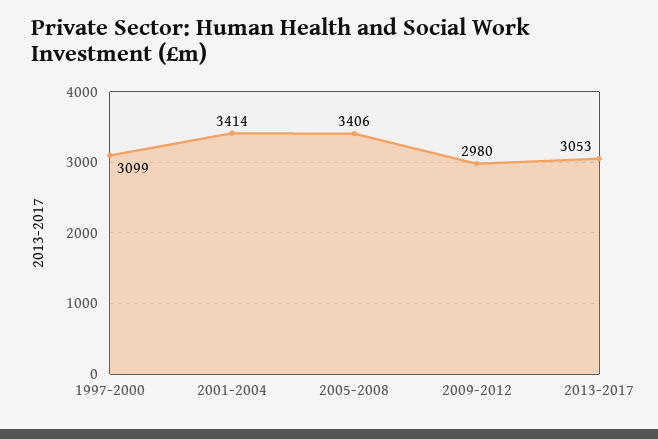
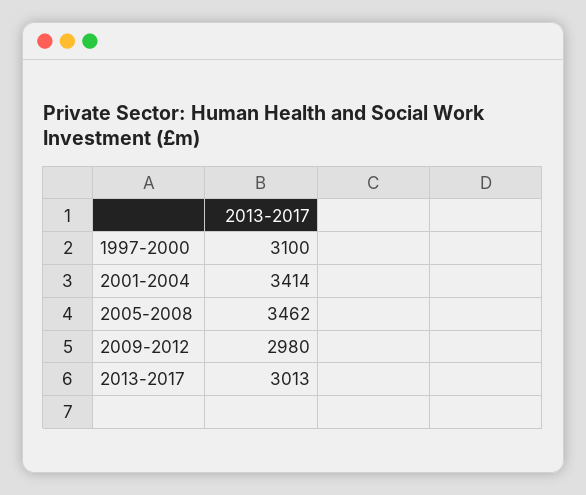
1997-2000: 3099 -> 3100
2005-2008: 3406 -> 3462
2013-2017: 3053 -> 3013

